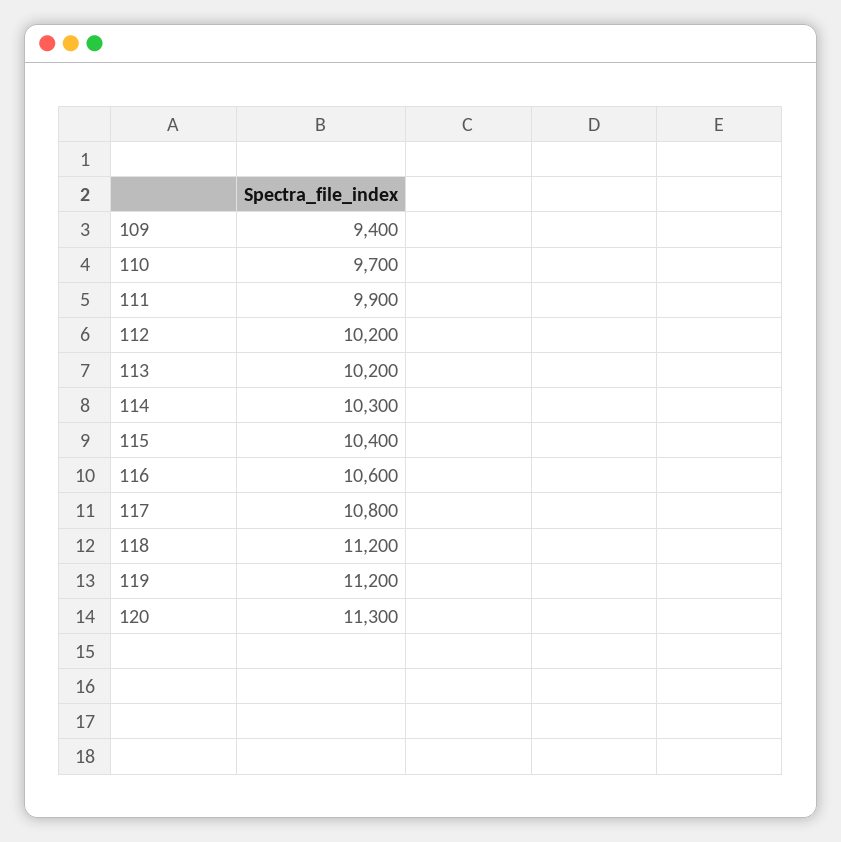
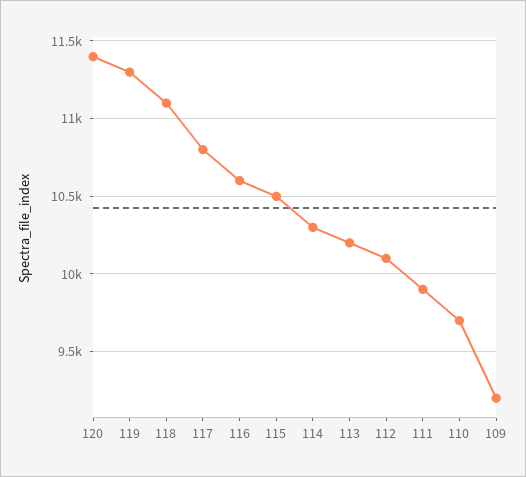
109: 9400 -> 9200
112: 10200 -> 10100
115: 10400 -> 10500
118: 11200 -> 11100
119: 11200 -> 11300
120: 11300 -> 11400

